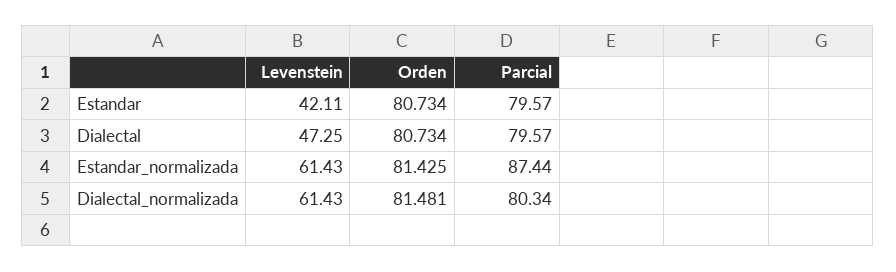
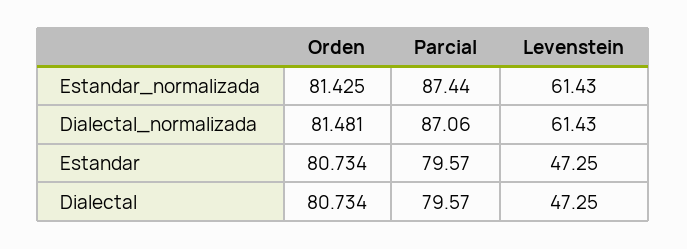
Levenstein, Estandar: 42.11 -> 47.25
Parcial, Dialectal_normalizada: 80.34 -> 87.06

